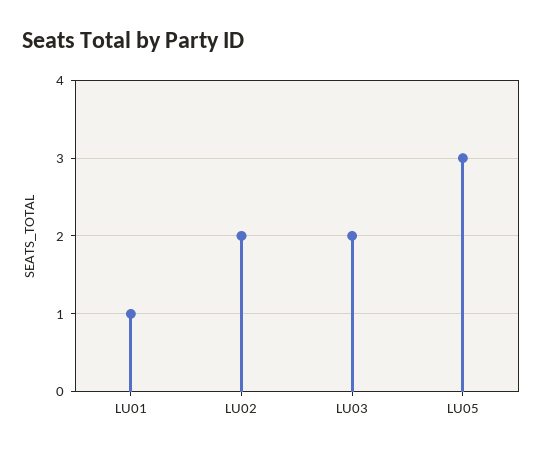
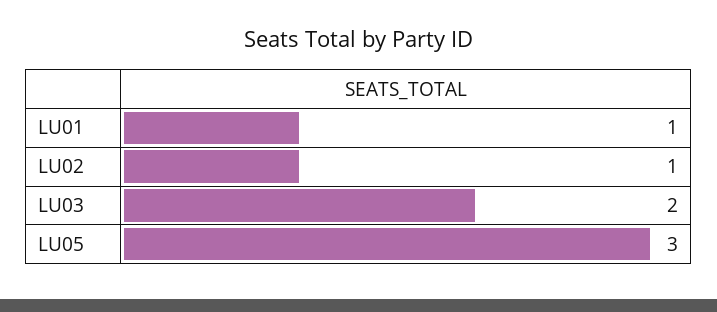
LU02: 2 -> 1

